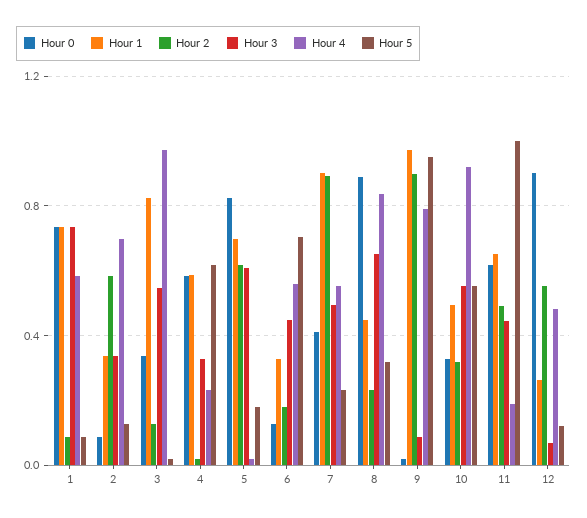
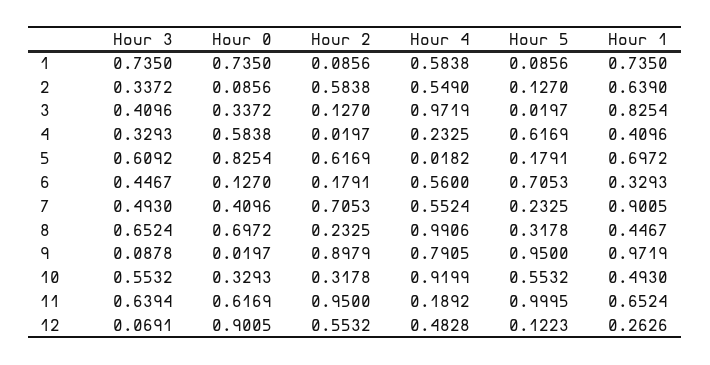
Hour 1, 2: 0.35 -> 0.639
Hour 4, 2: 0.7 -> 0.549
Hour 3, 3: 0.55 -> 0.4096
Hour 1, 4: 0.6 -> 0.4096
Hour 2, 7: 0.9 -> 0.7053
Hour 0, 8: 0.9 -> 0.6972
Hour 4, 8: 0.85 -> 0.9906
Hour 2, 11: 0.5 -> 0.95
Hour 3, 11: 0.45 -> 0.6394

